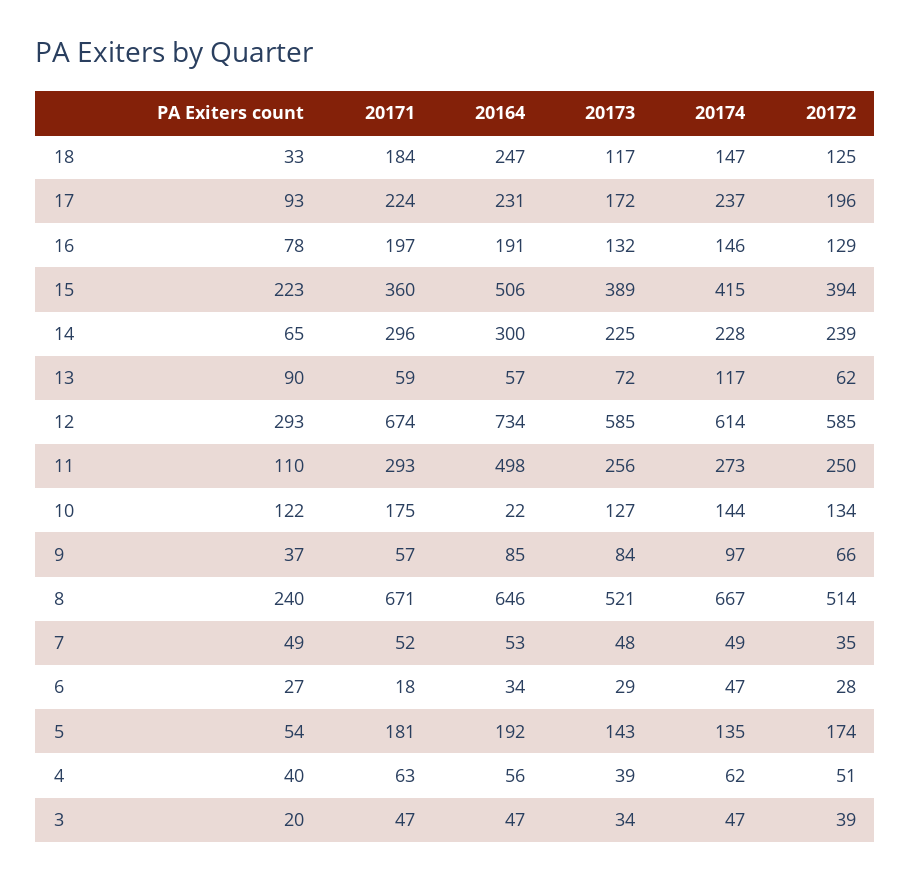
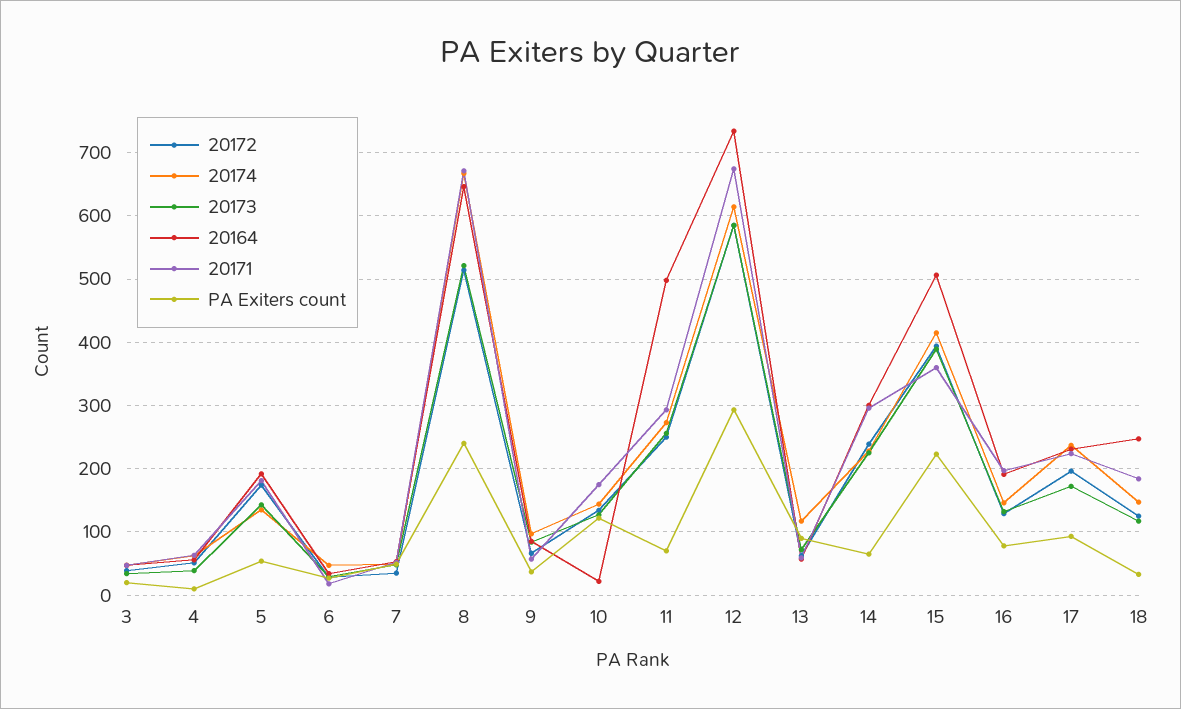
PA Exiters count, 11: 110 -> 70
PA Exiters count, 4: 40 -> 10

